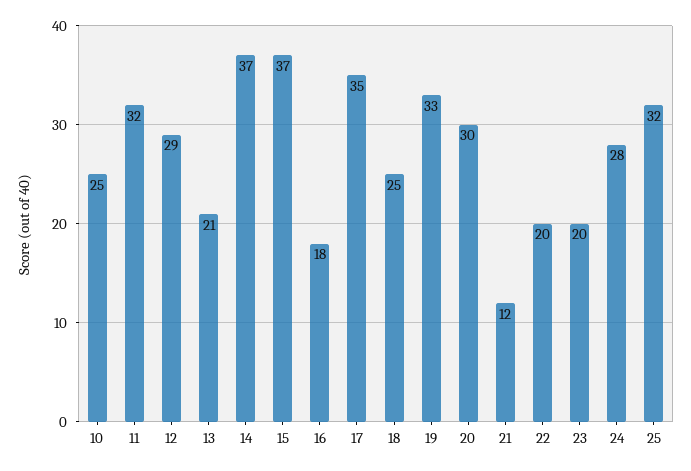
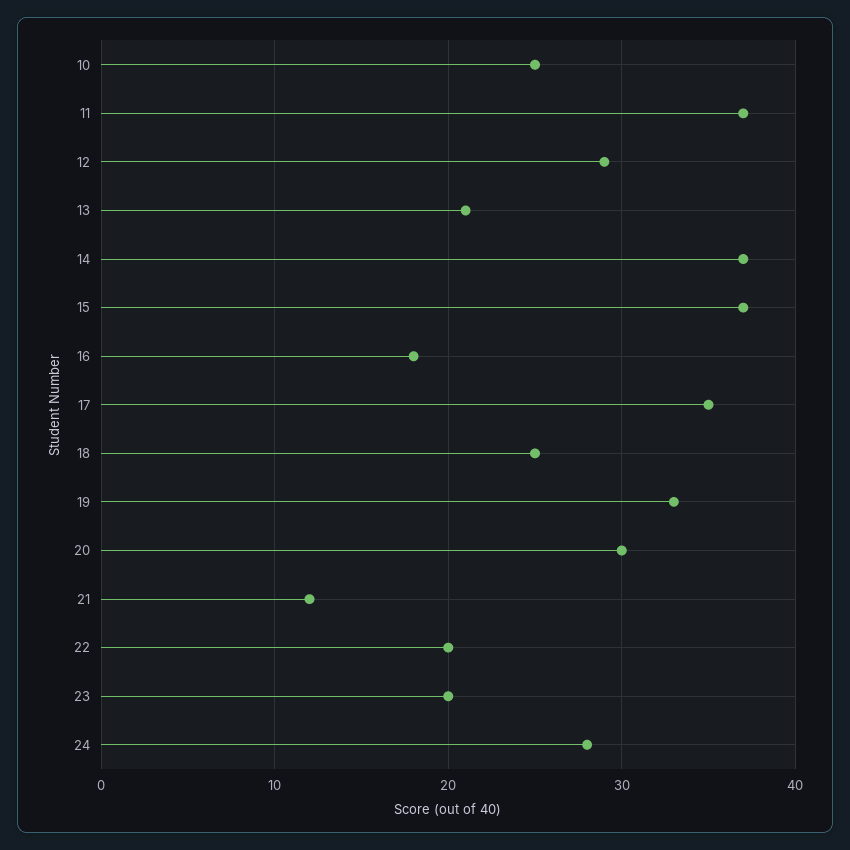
11: 32 -> 37
25: 32 -> none

